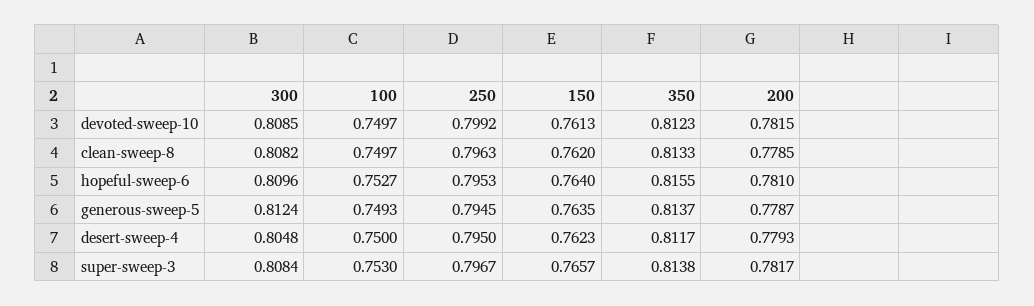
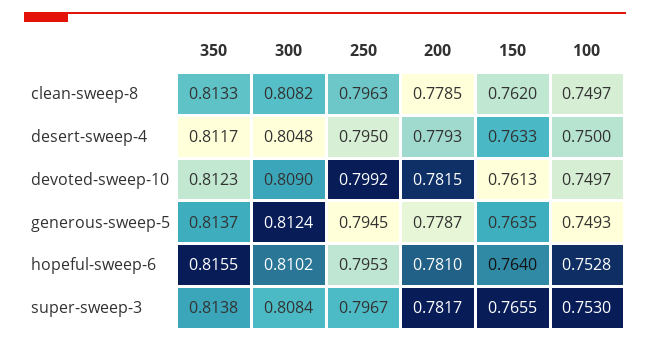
300, devoted-sweep-10: 0.8085 -> 0.809
300, hopeful-sweep-6: 0.8096 -> 0.8102
100, hopeful-sweep-6: 0.7527 -> 0.7528
150, desert-sweep-4: 0.7623 -> 0.7633
150, super-sweep-3: 0.7657 -> 0.7655

